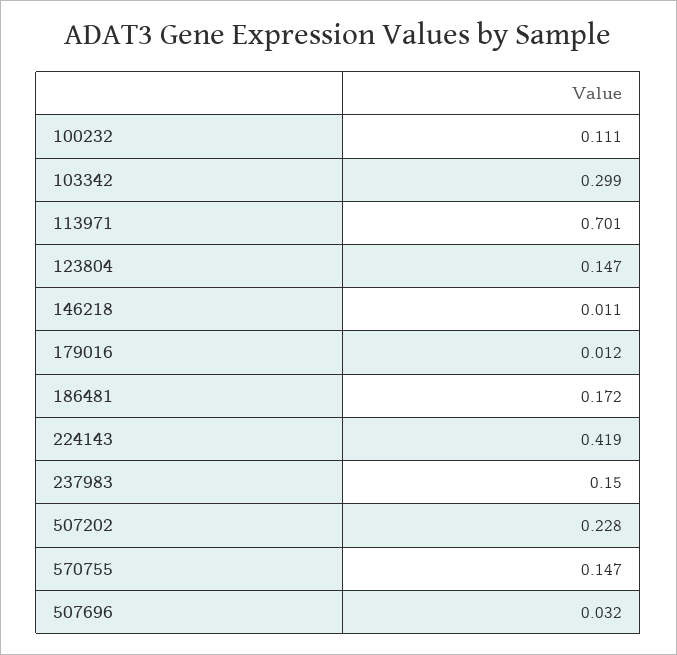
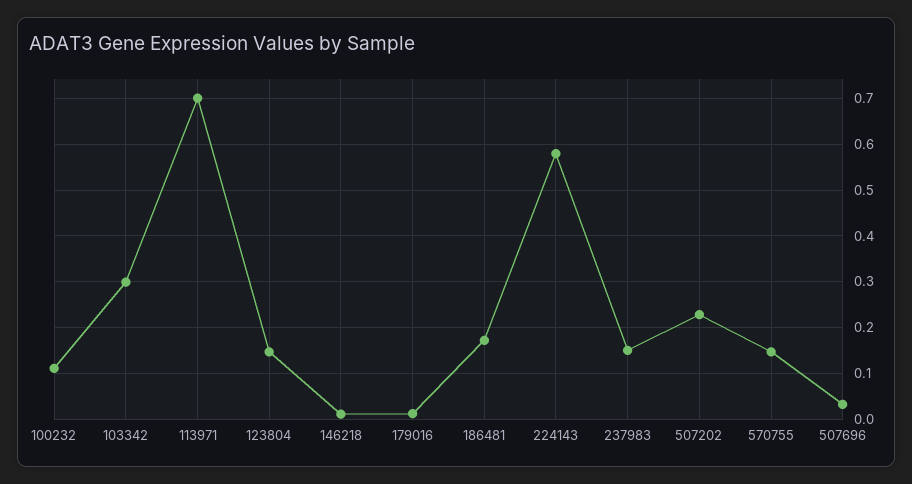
224143: 0.419 -> 0.58

